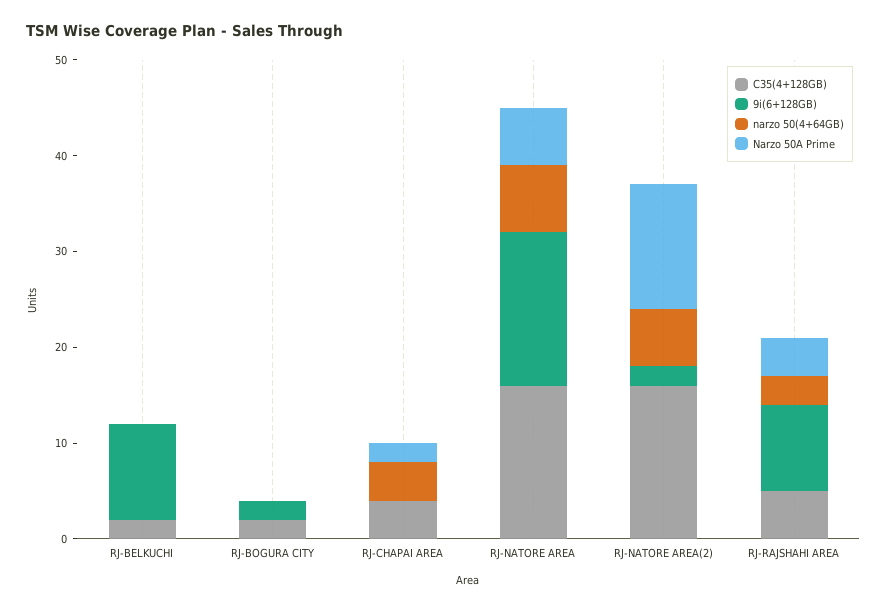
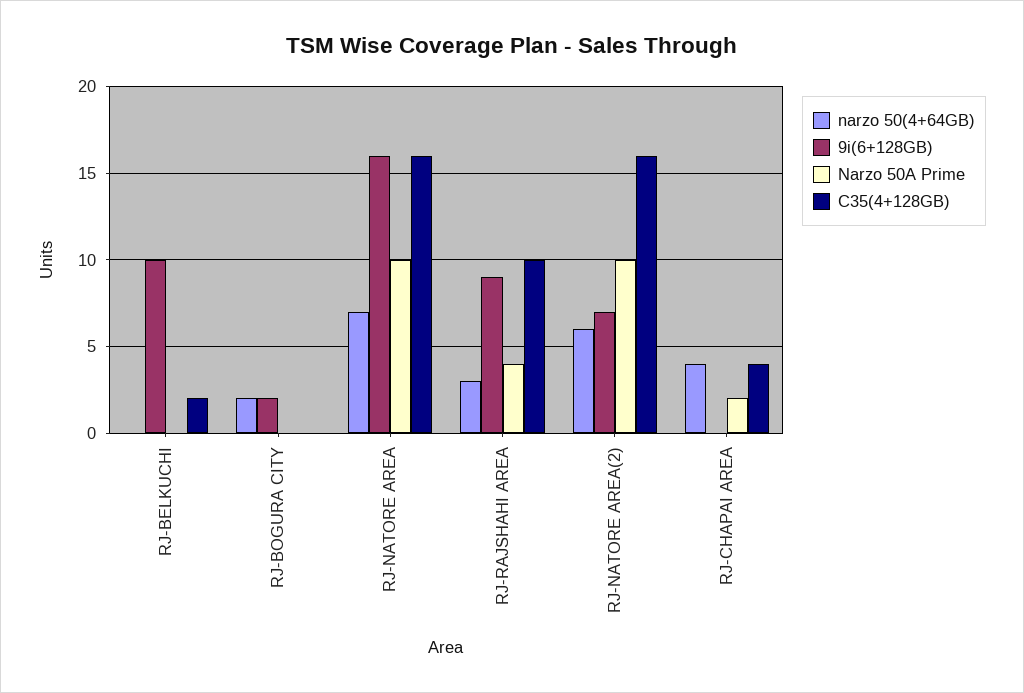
C35(4+128GB), RJ-BOGURA CITY: 2 -> 0
narzo 50(4+64GB), RJ-BOGURA CITY: 0 -> 2
Narzo 50A Prime, RJ-NATORE AREA: 6 -> 10
9i(6+128GB), RJ-NATORE AREA(2): 2 -> 7
Narzo 50A Prime, RJ-NATORE AREA(2): 13 -> 10
C35(4+128GB), RJ-RAJSHAHI AREA: 5 -> 10

